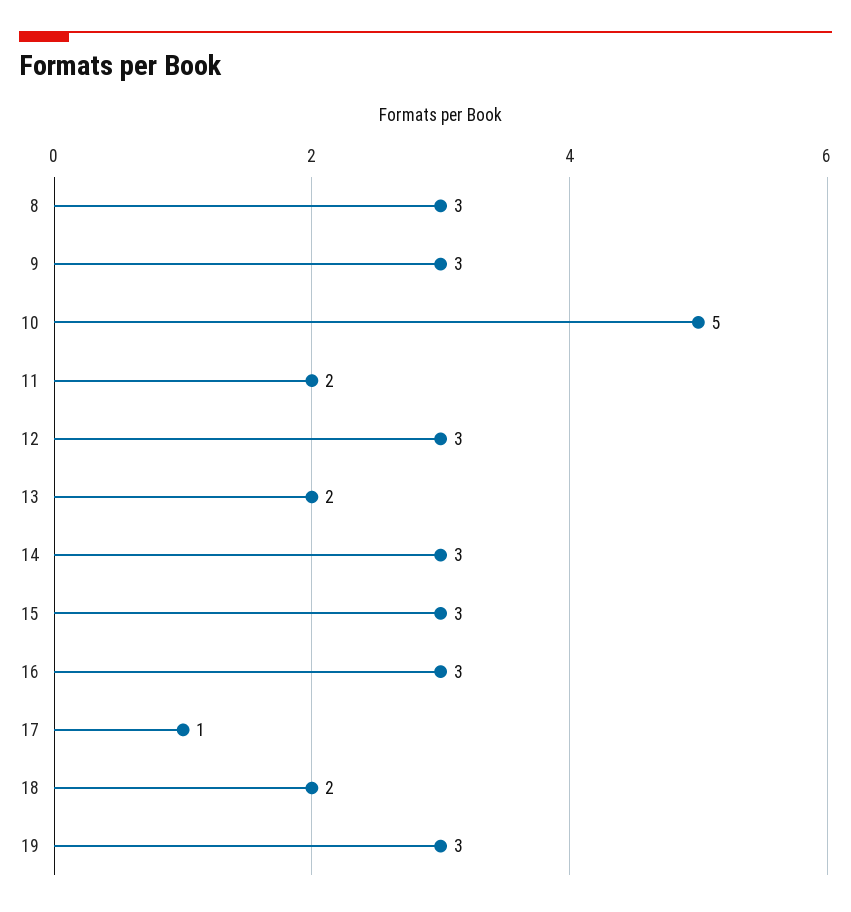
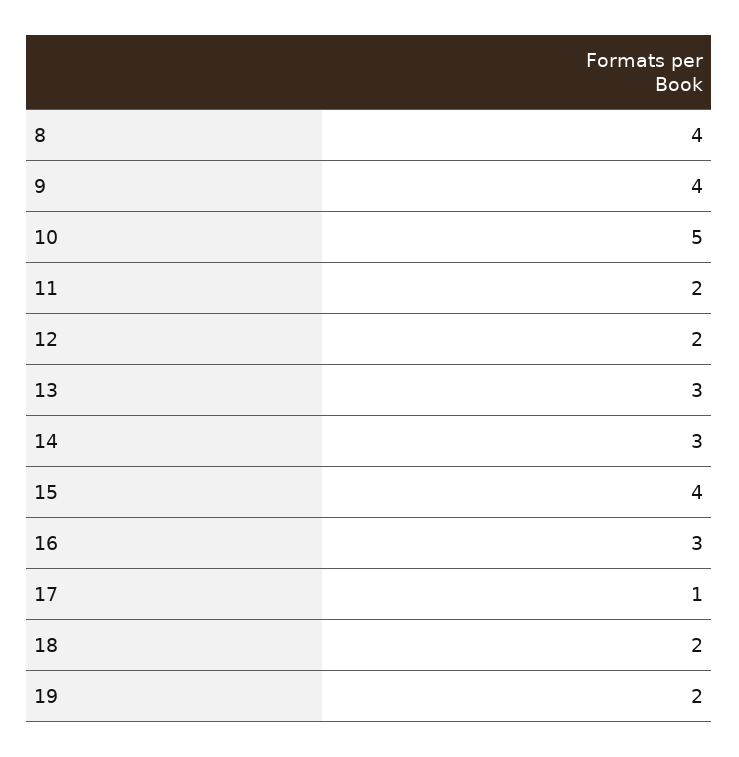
8: 3 -> 4
9: 3 -> 4
12: 3 -> 2
13: 2 -> 3
15: 3 -> 4
19: 3 -> 2

